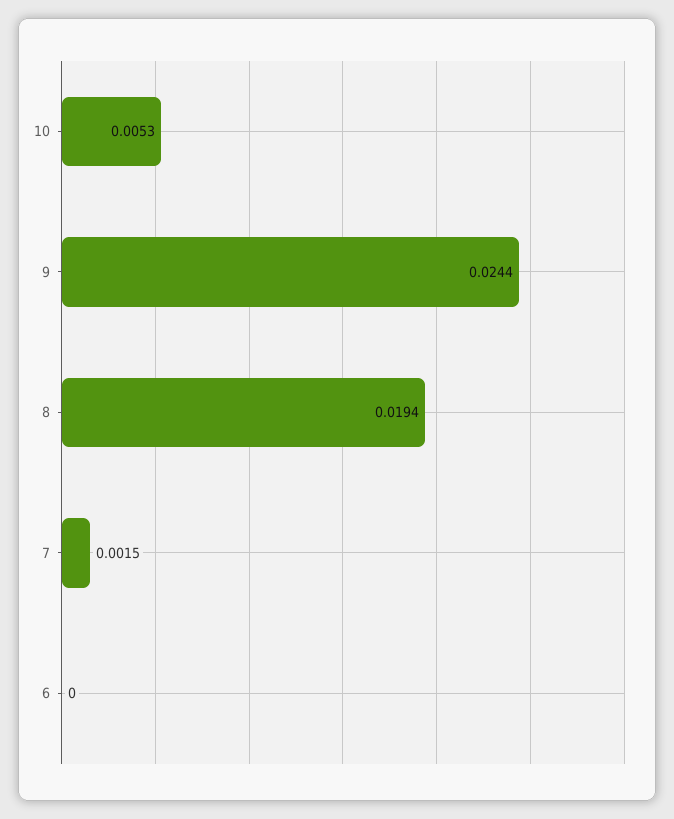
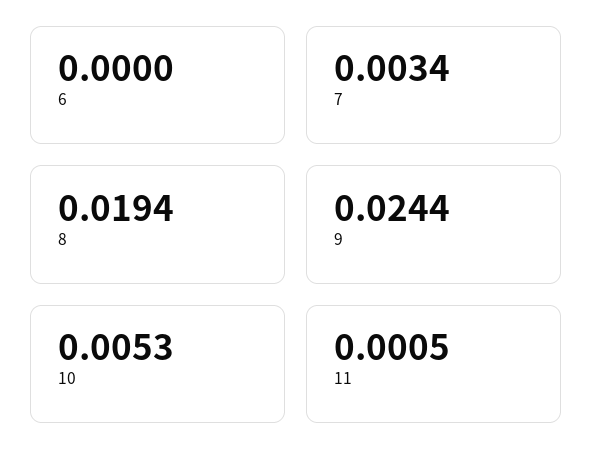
7: 0.0015 -> 0.0034
11: none -> 0.0005

